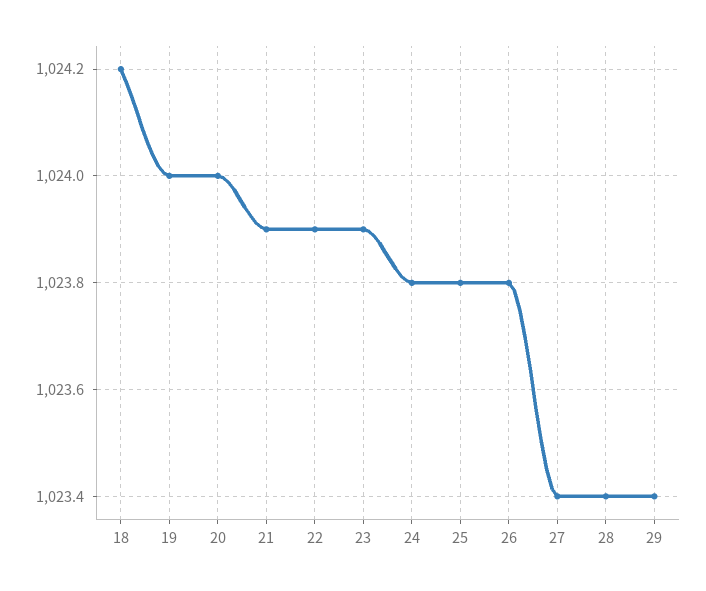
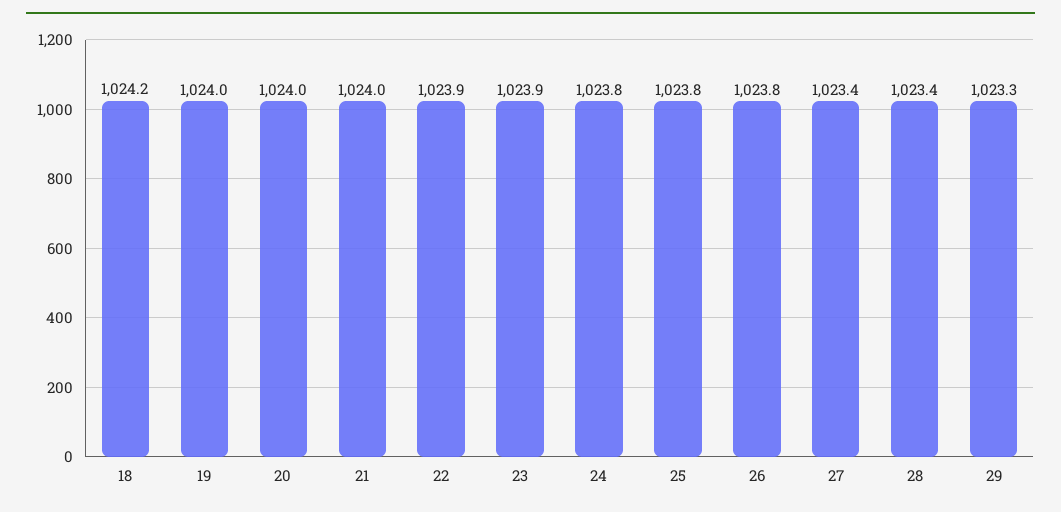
21: 1023.9 -> 1024
29: 1023.4 -> 1023.3

